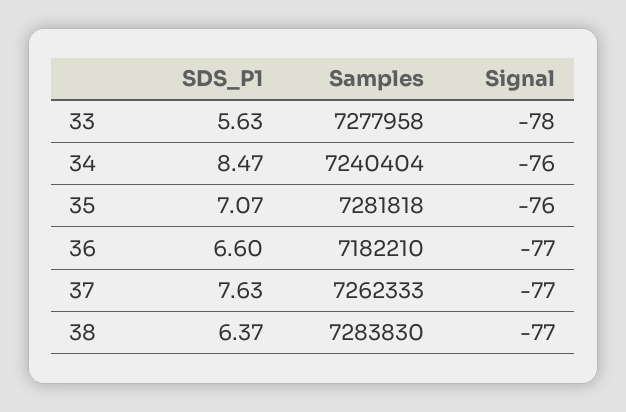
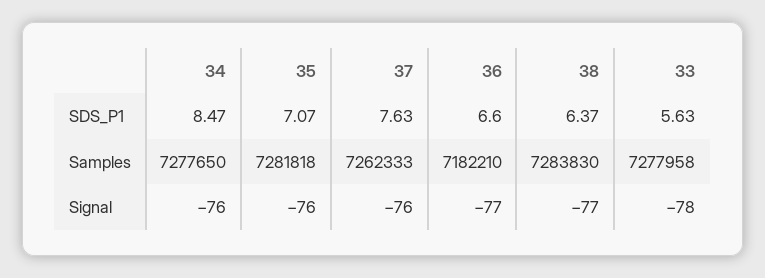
Samples, 34: 7240404 -> 7277650
Signal, 37: -77 -> -76

